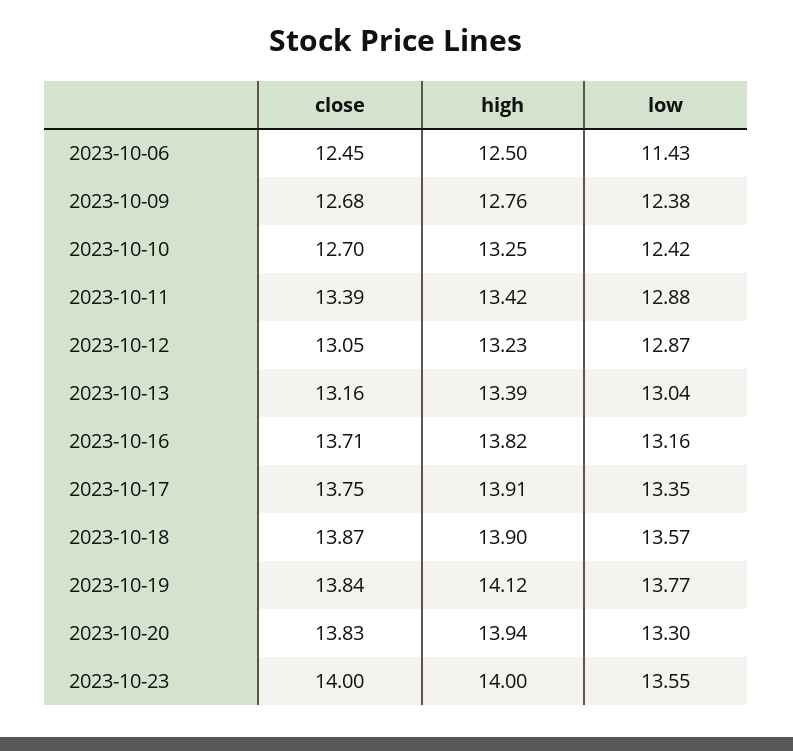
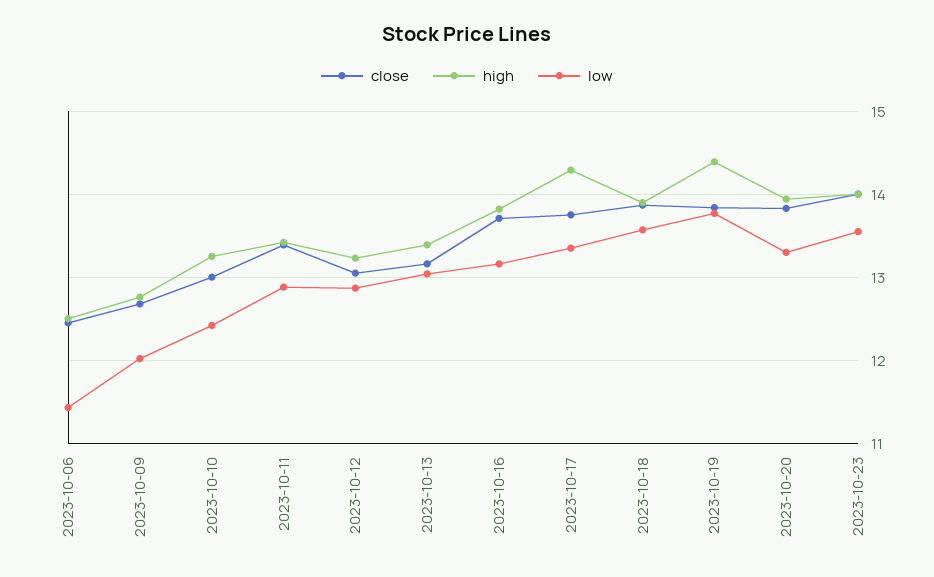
low, 2023-10-09: 12.38 -> 12
close, 2023-10-10: 12.7 -> 13
high, 2023-10-17: 13.91 -> 14.3
high, 2023-10-19: 14.12 -> 14.4

